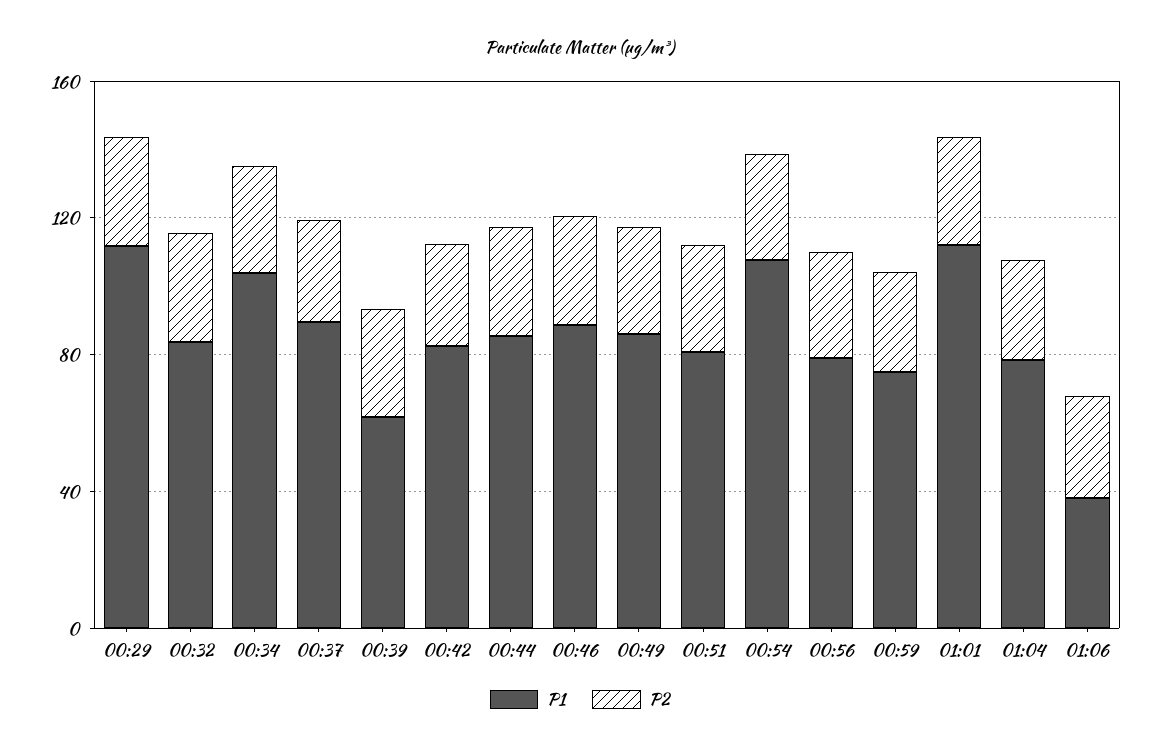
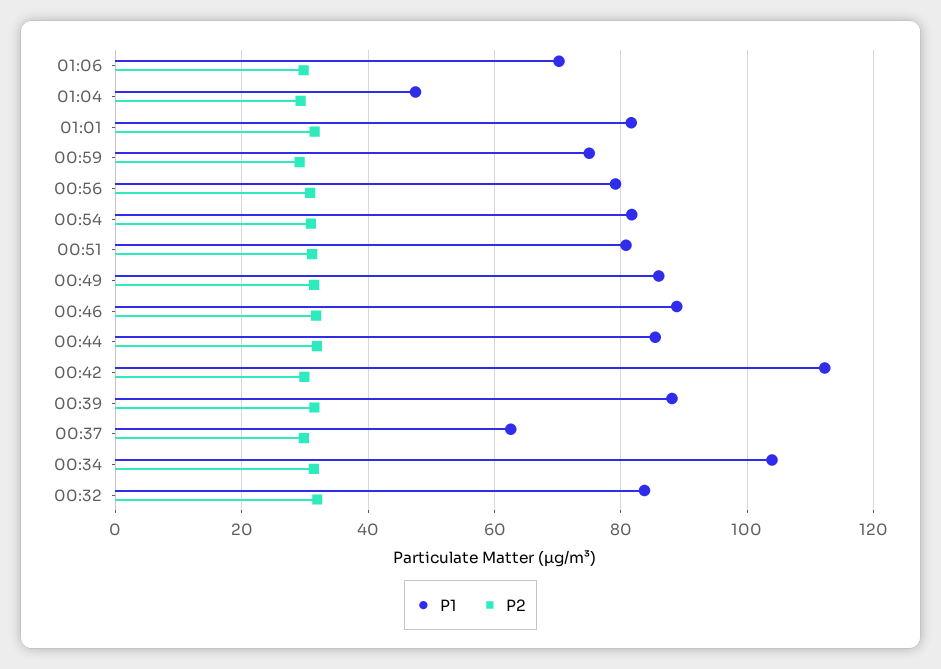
P1, 00:29: 110 -> none
P2, 00:29: 30 -> none
P1, 00:37: 90 -> 62
P1, 00:39: 60 -> 88
P1, 00:42: 80 -> 112
P1, 00:54: 110 -> 82
P1, 01:01: 110 -> 82
P1, 01:04: 80 -> 48
P1, 01:06: 40 -> 70

